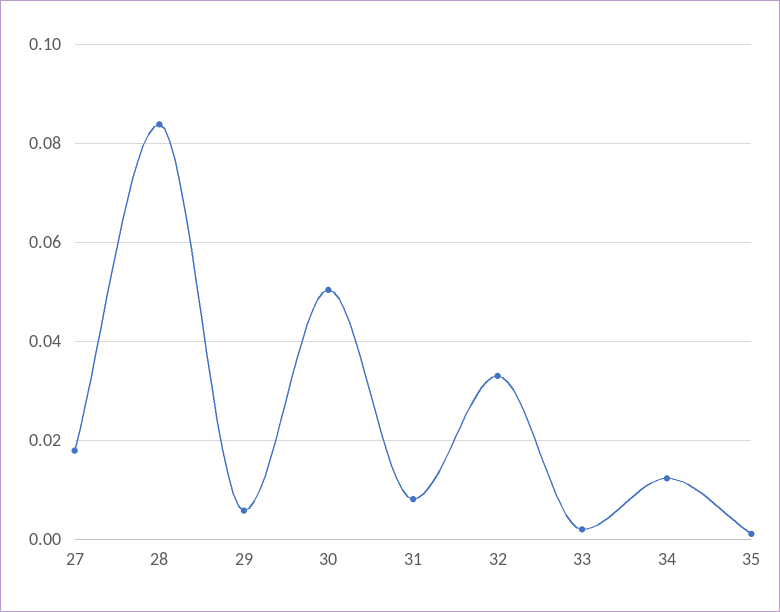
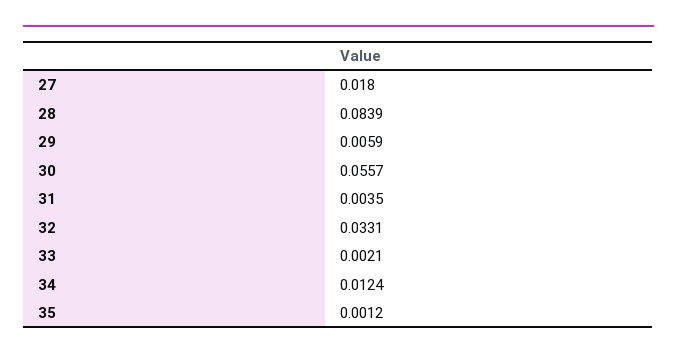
30: 0.05 -> 0.0557
31: 0.008 -> 0.0035

